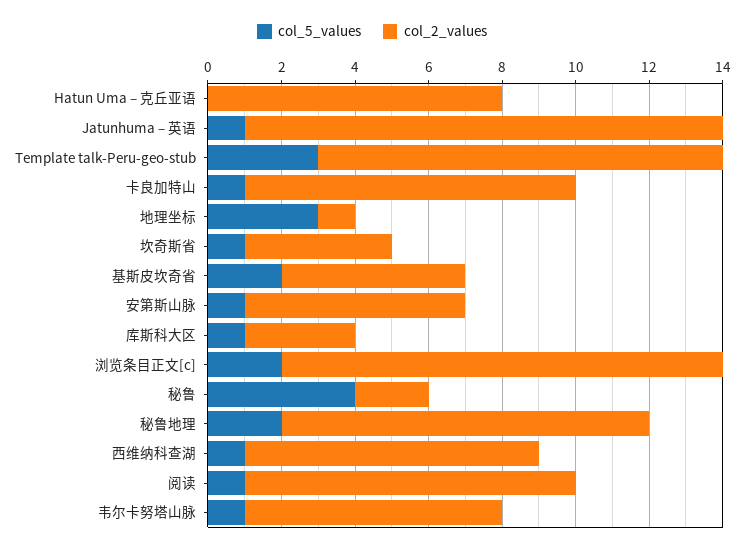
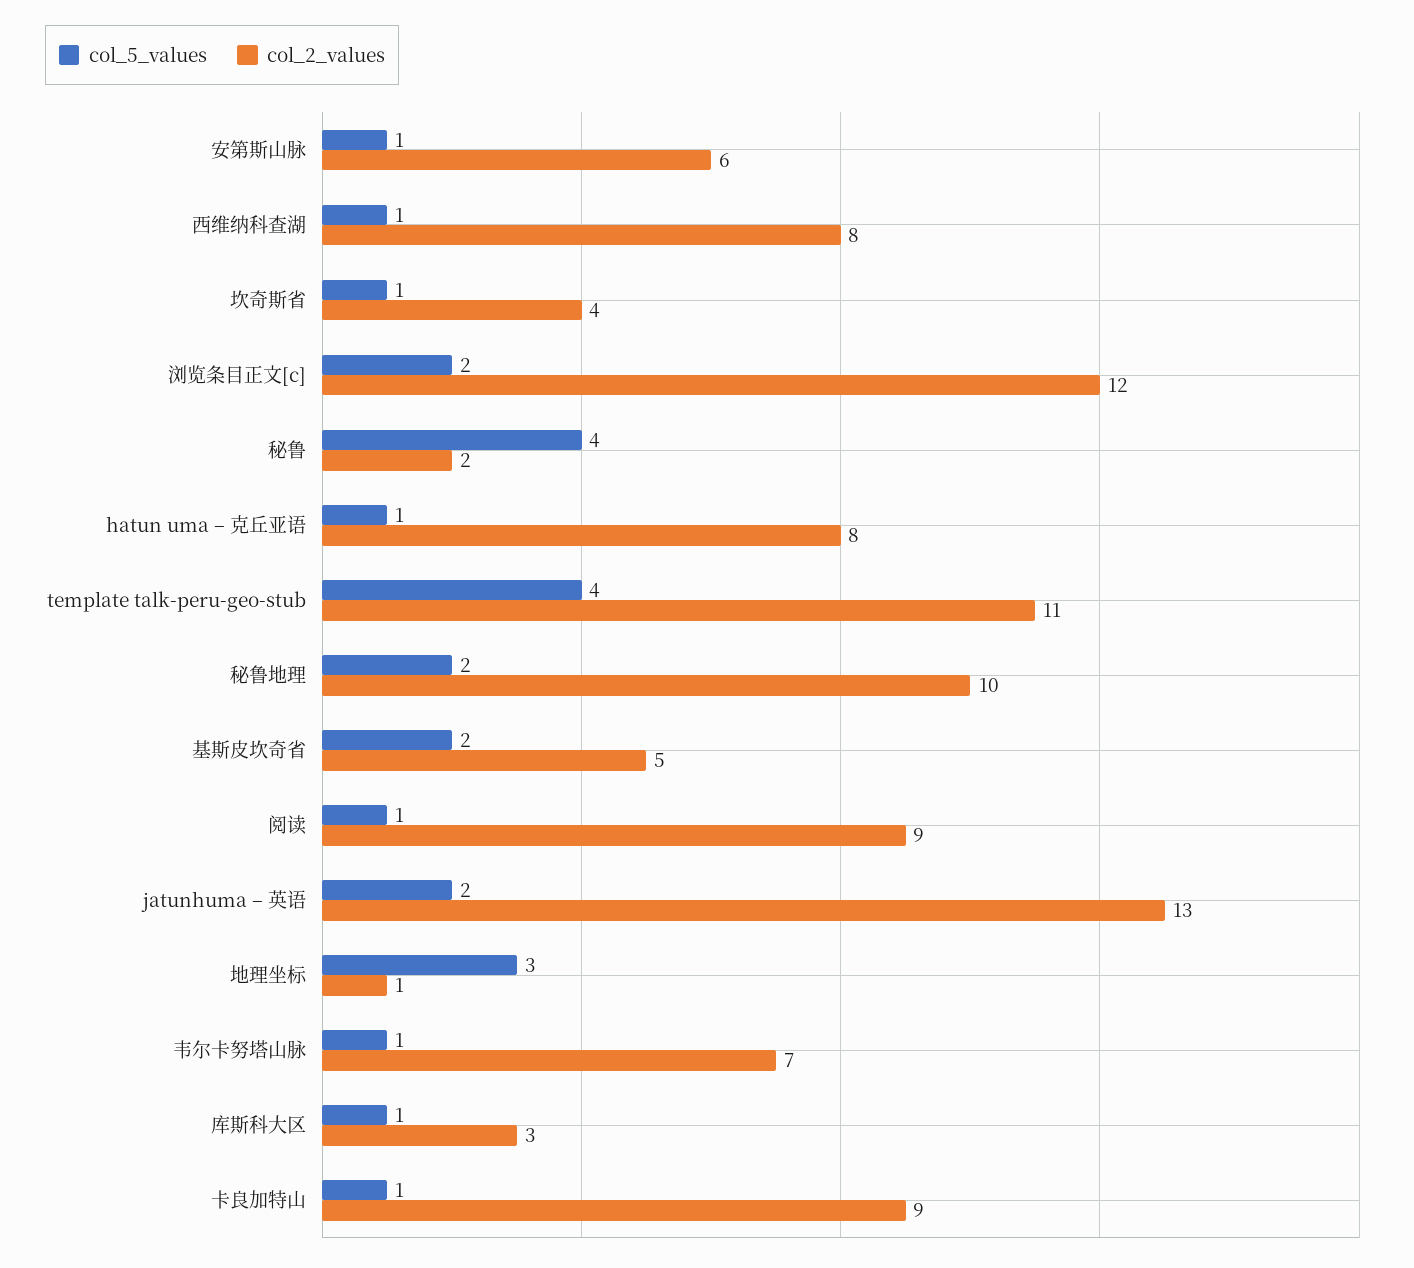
col_5_values, Hatun Uma – 克丘亚语: 0 -> 1
col_5_values, Jatunhuma – 英语: 1 -> 2
col_5_values, Template talk-Peru-geo-stub: 3 -> 4

